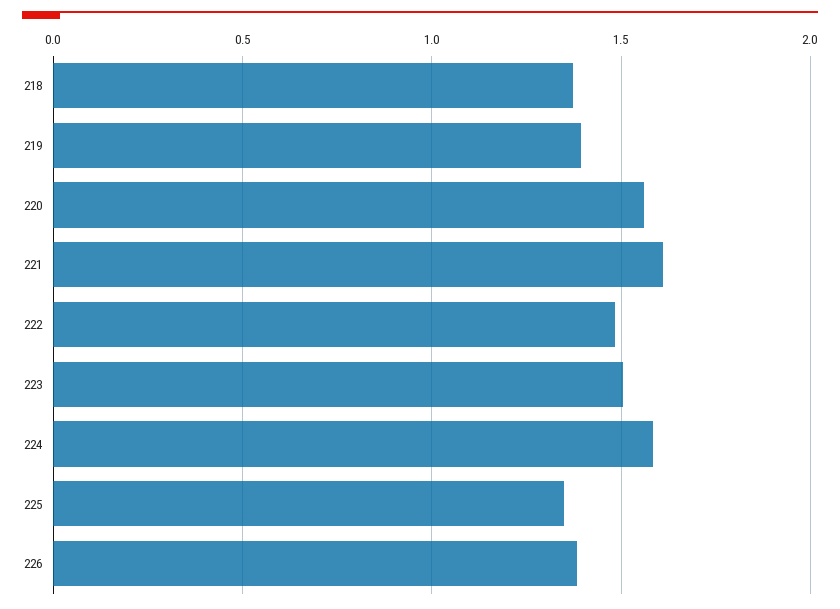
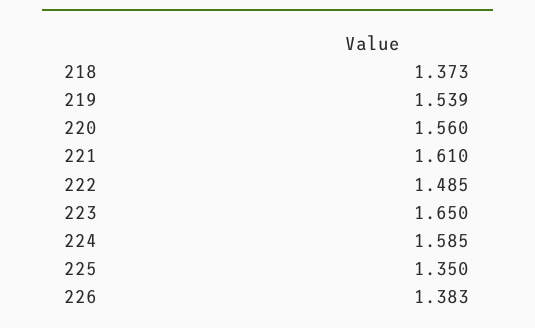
219: 1.4 -> 1.539
223: 1.5 -> 1.65

